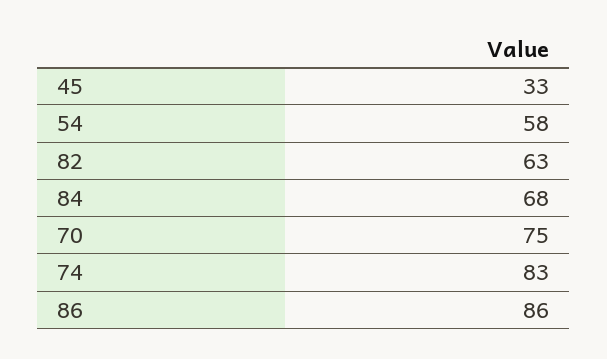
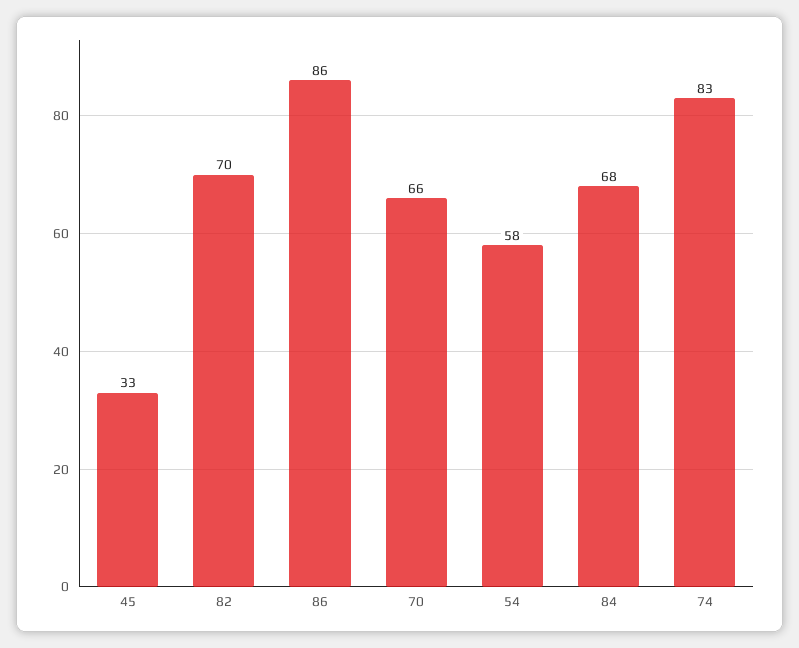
82: 63 -> 70
70: 75 -> 66

